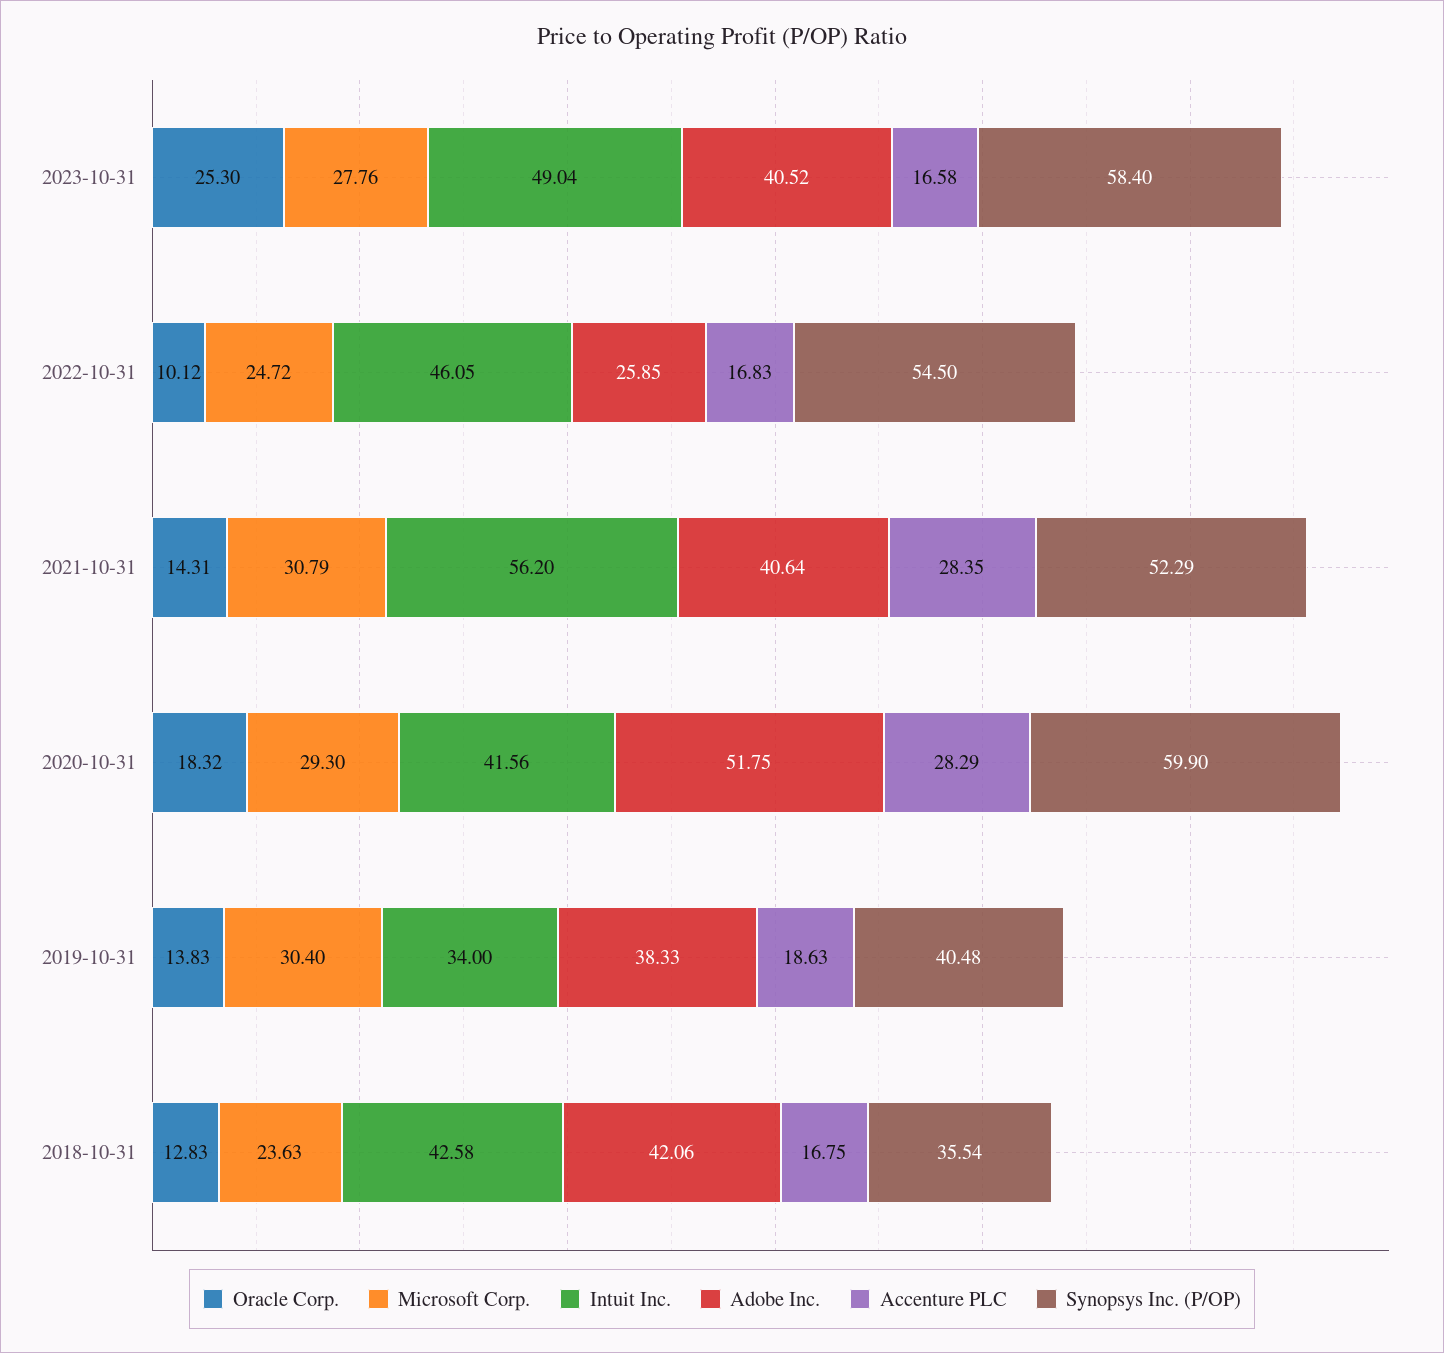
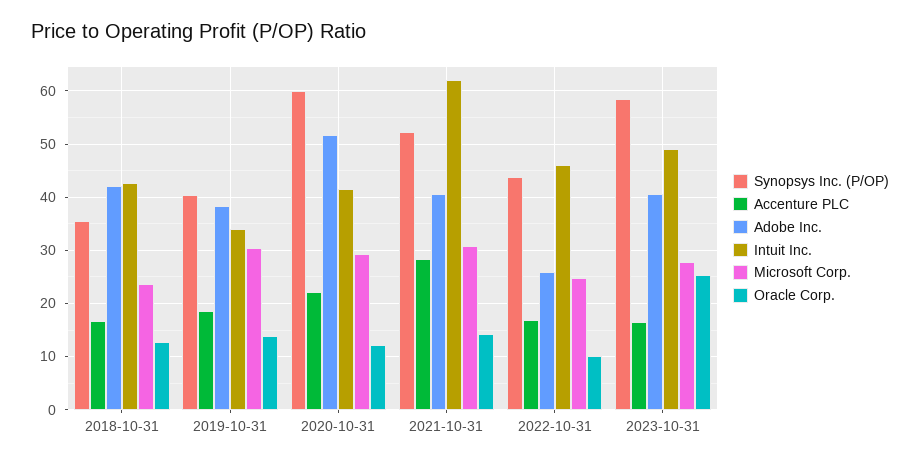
Synopsys Inc. (P/OP), 2022-10-31: 54.5 -> 44
Intuit Inc., 2021-10-31: 56.2 -> 62
Oracle Corp., 2020-10-31: 18.32 -> 12
Accenture PLC, 2020-10-31: 28.29 -> 22

